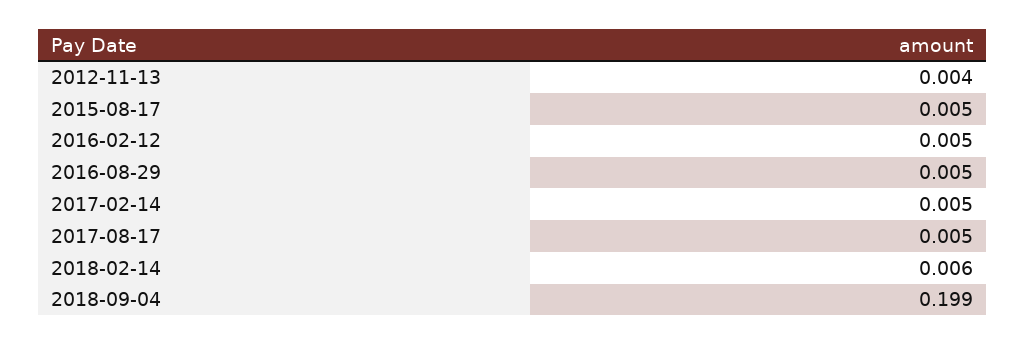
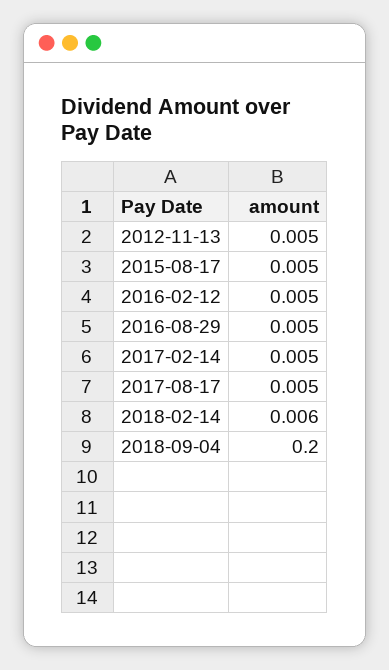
2012-11-13: 0.004 -> 0.005
2018-09-04: 0.199 -> 0.2

